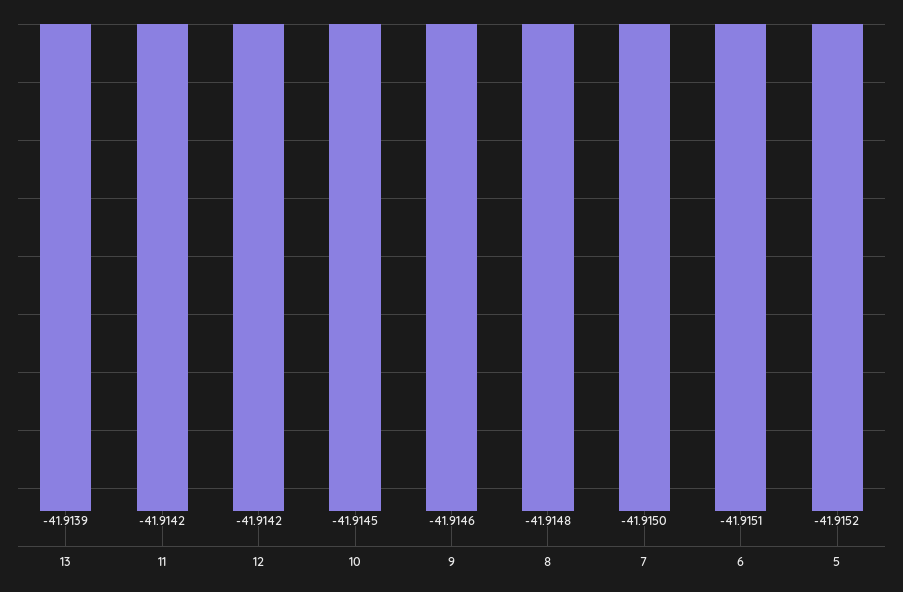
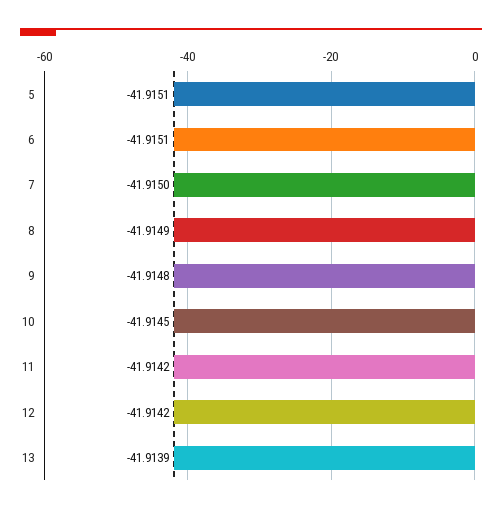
9: -41.9146 -> -41.9148
8: -41.9148 -> -41.9149
5: -41.9152 -> -41.9151

